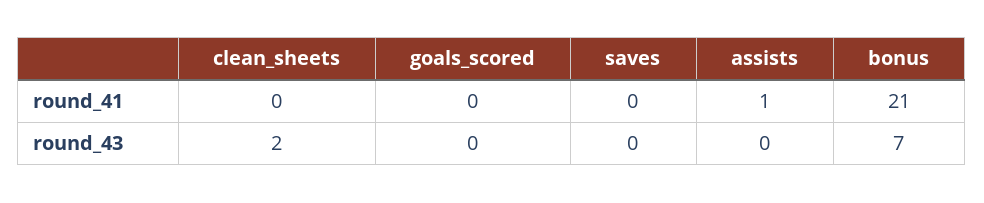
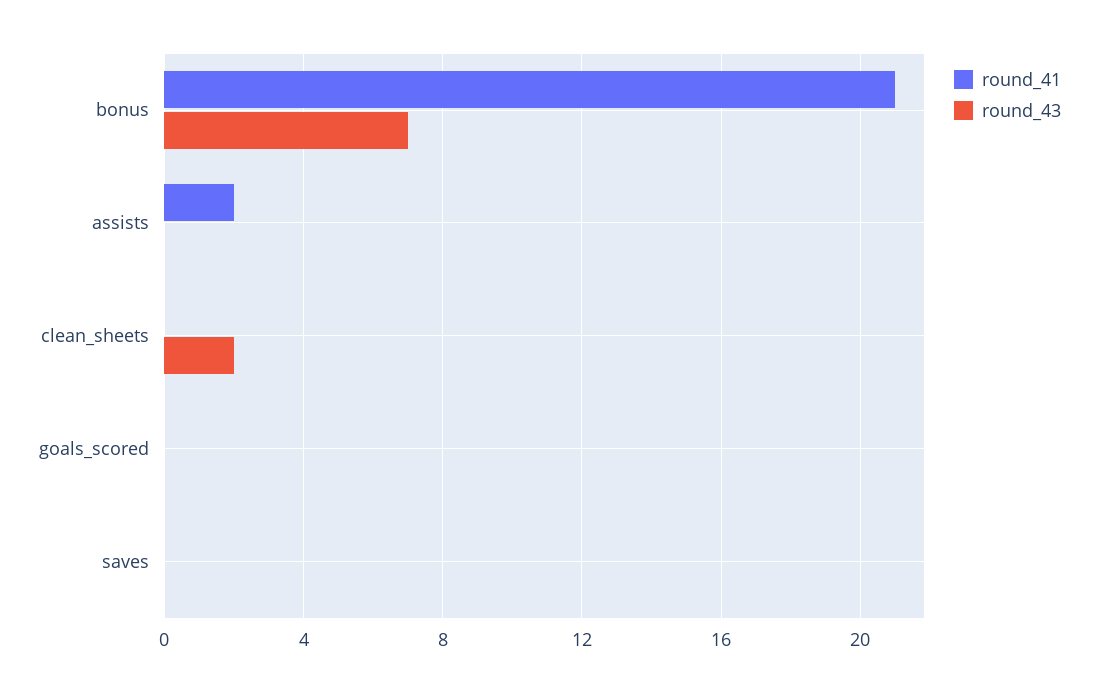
round_41, assists: 1 -> 2

